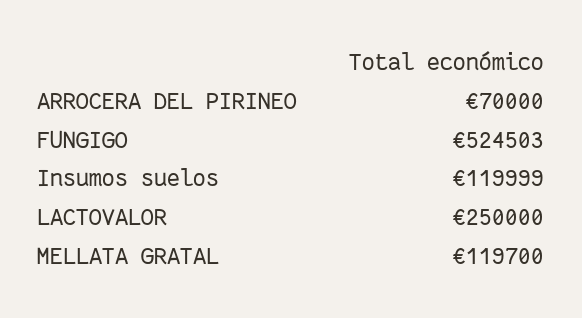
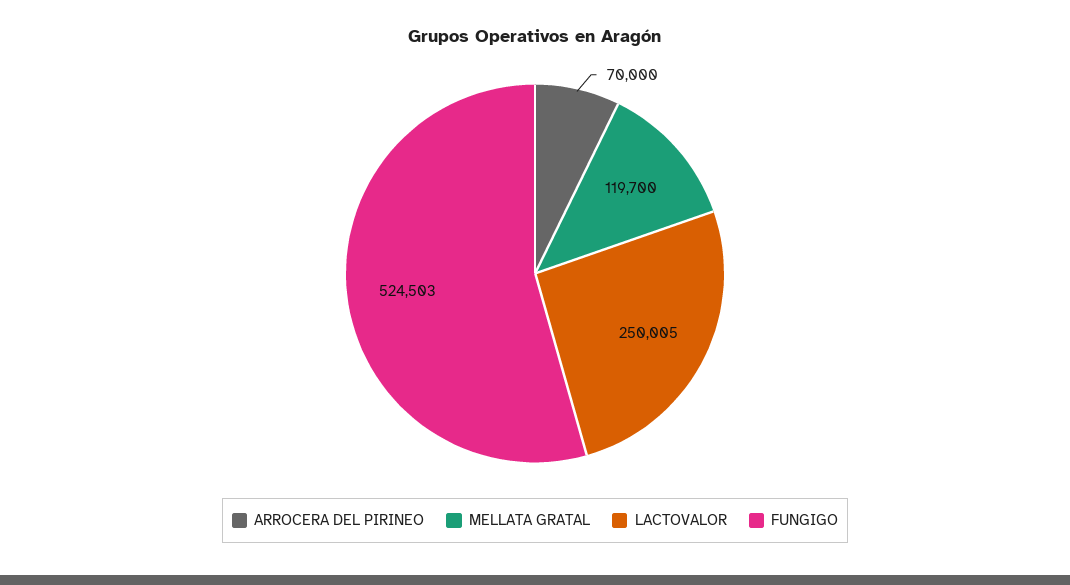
Insumos suelos: 119999 -> none
LACTOVALOR: 250000 -> 250005

